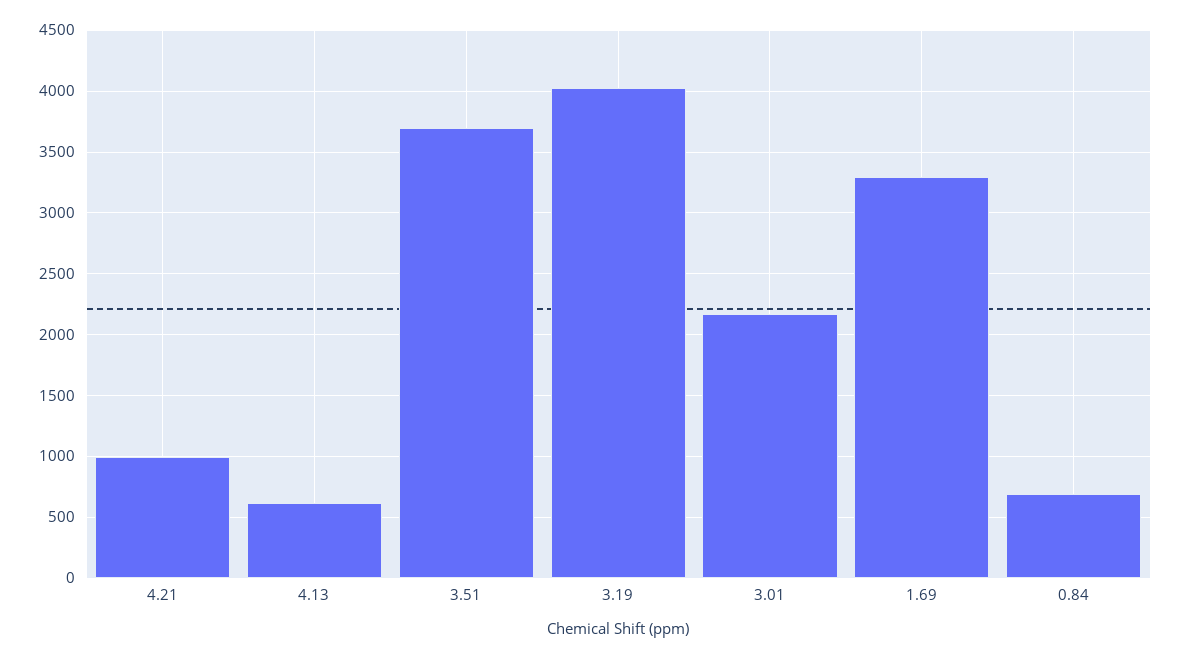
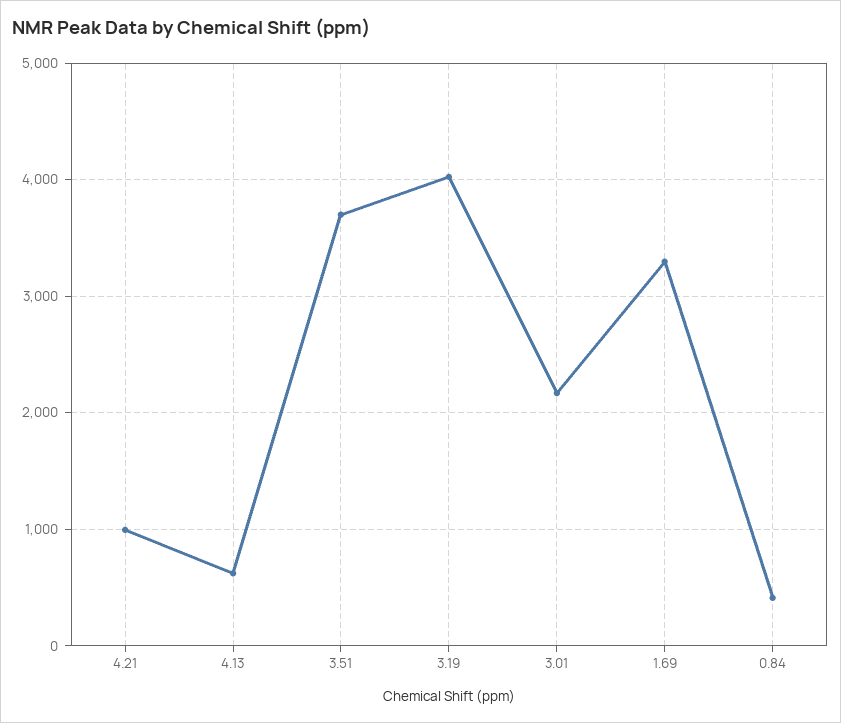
0.84: 700 -> 400

